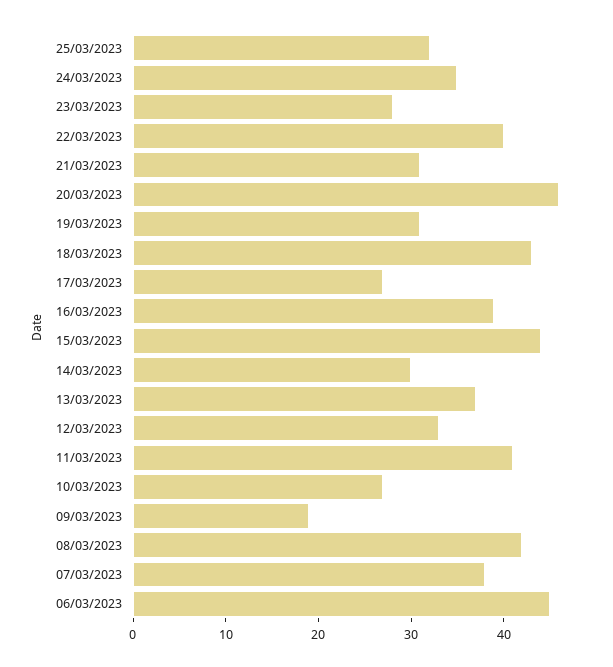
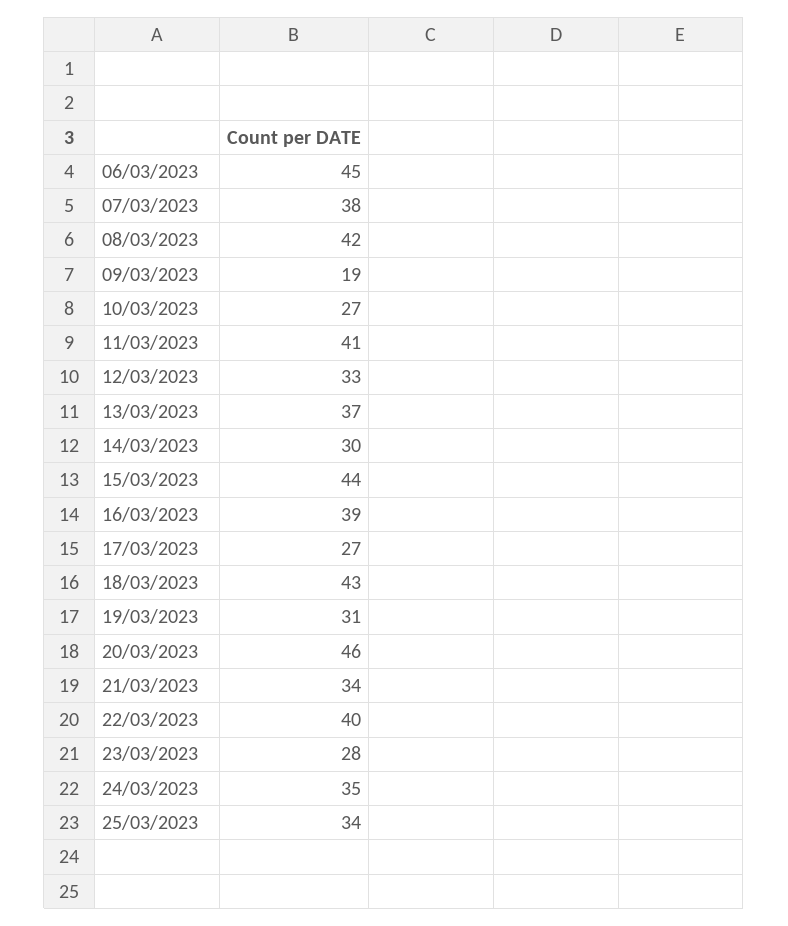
25/03/2023: 32 -> 34
21/03/2023: 31 -> 34

